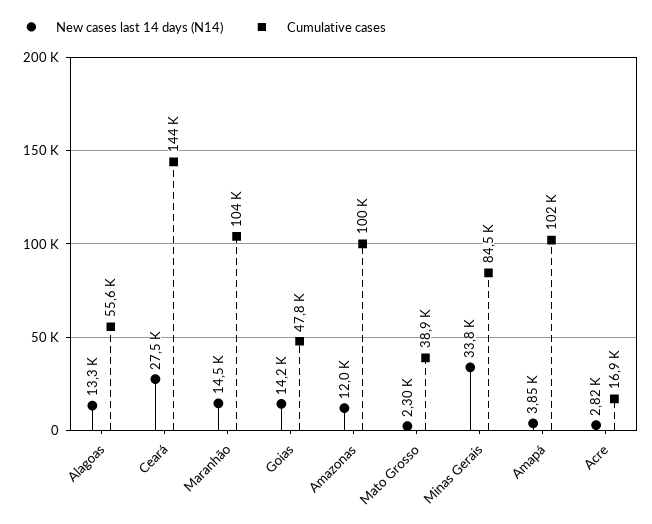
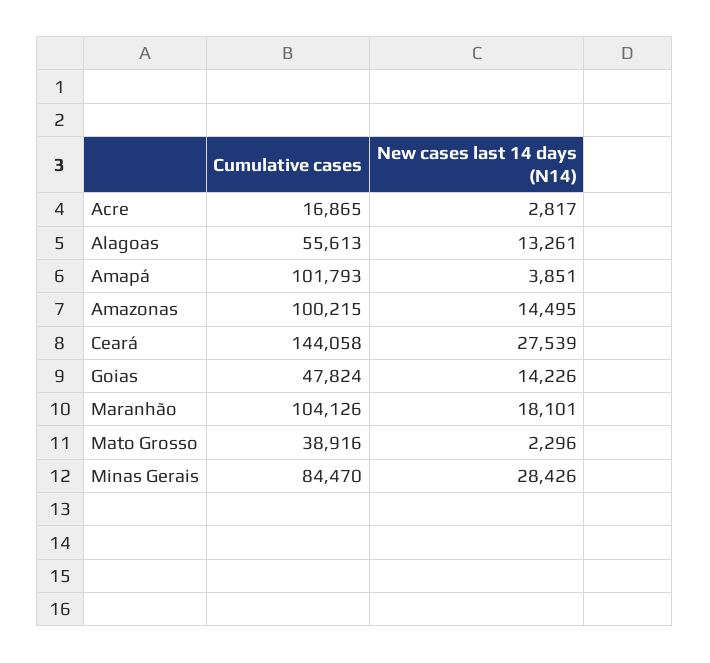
New cases last 14 days (N14), Maranhão: 14500 -> 18101
New cases last 14 days (N14), Amazonas: 12000 -> 14495
New cases last 14 days (N14), Minas Gerais: 33800 -> 28426

